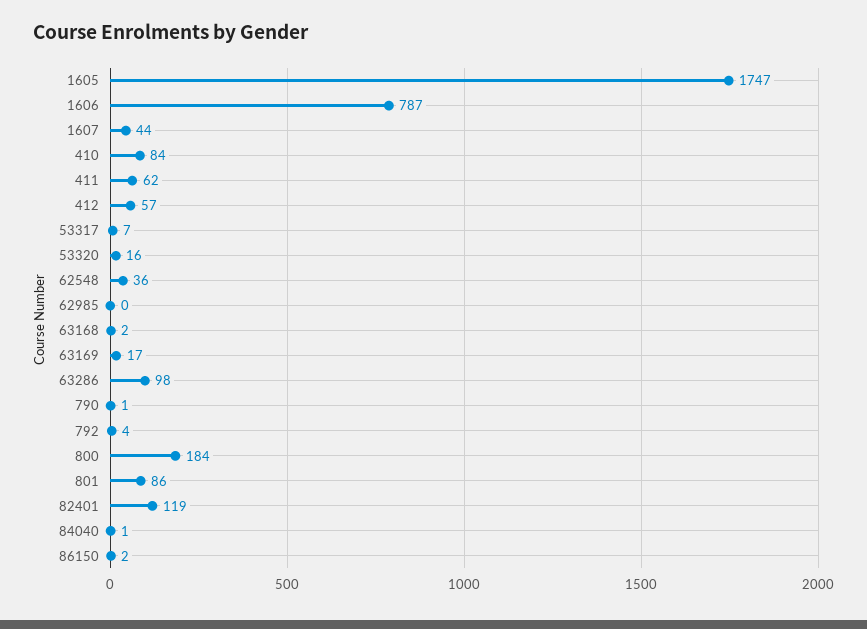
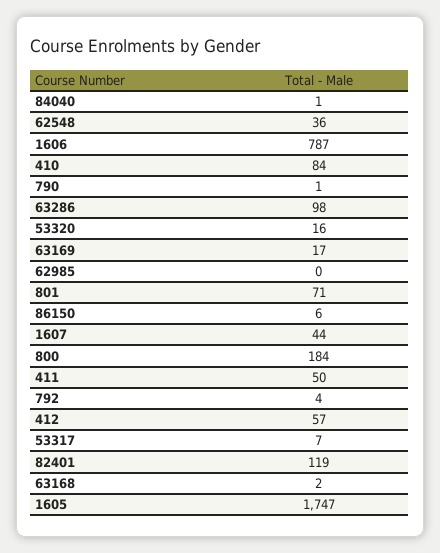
411: 62 -> 50
801: 86 -> 71
86150: 2 -> 6

